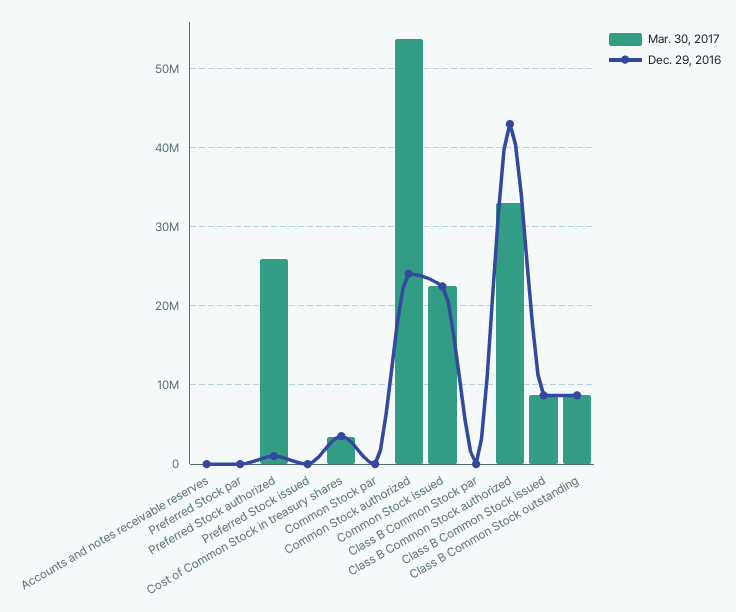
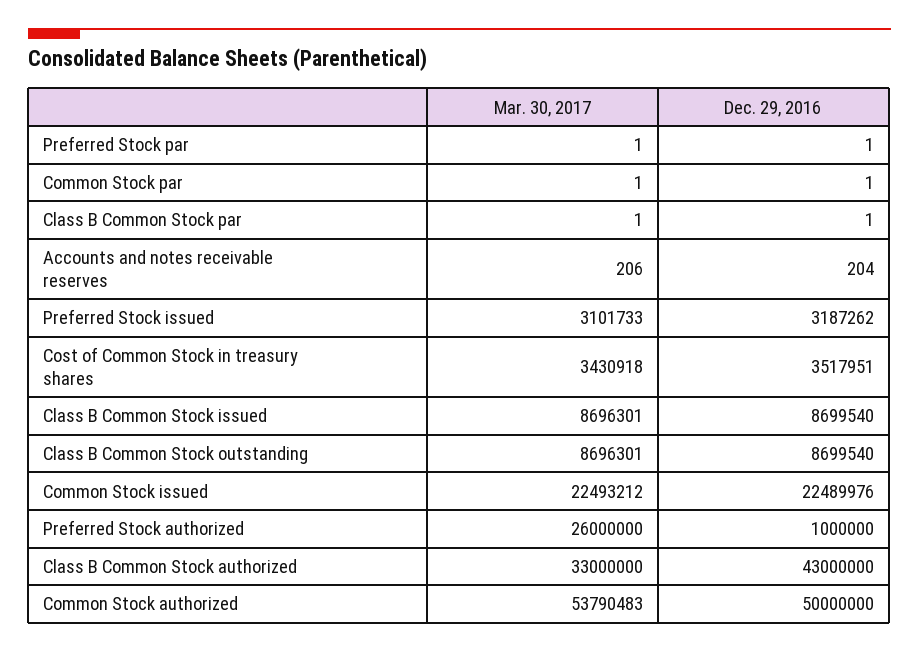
Mar. 30, 2017, Preferred Stock issued: 0 -> 3101733
Dec. 29, 2016, Preferred Stock issued: 0 -> 3187262
Dec. 29, 2016, Common Stock authorized: 24000000 -> 50000000

